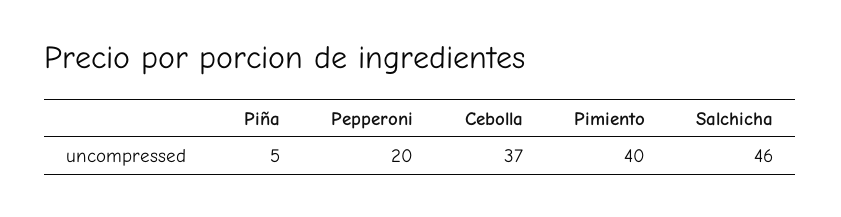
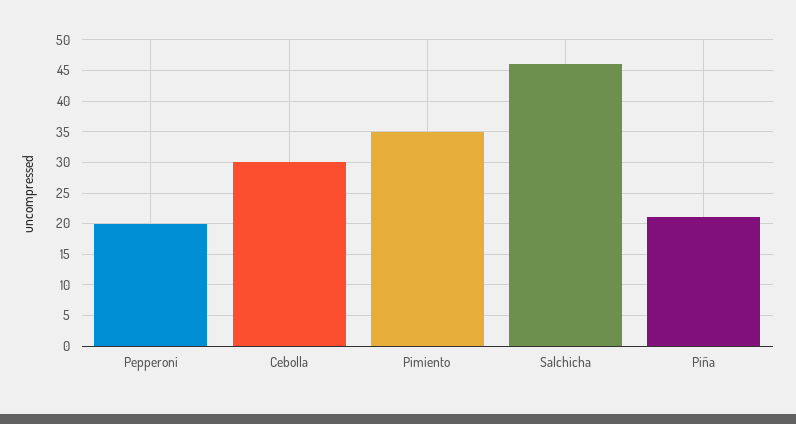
Piña: 5 -> 21
Cebolla: 37 -> 30
Pimiento: 40 -> 35

